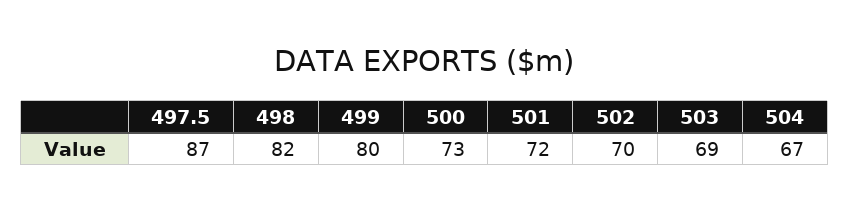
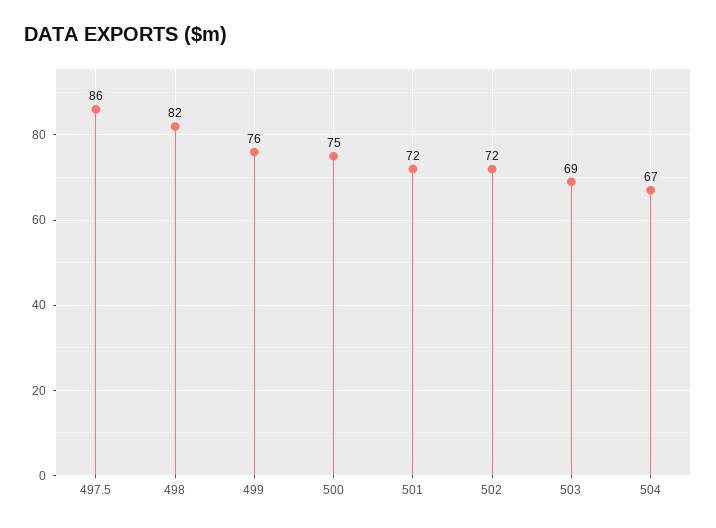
497.5: 87 -> 86
499: 80 -> 76
500: 73 -> 75
502: 70 -> 72

